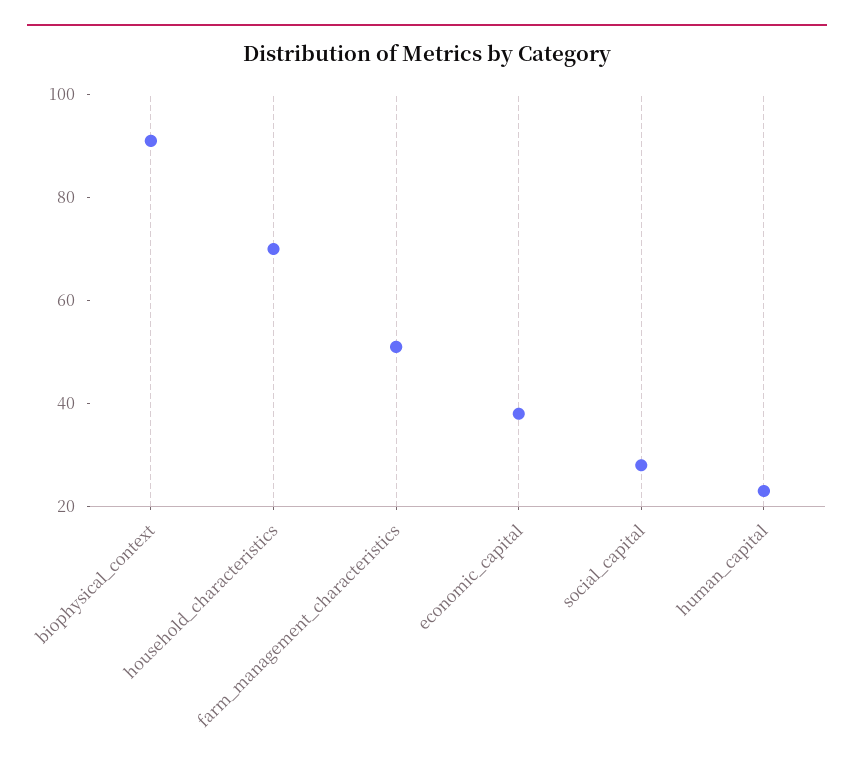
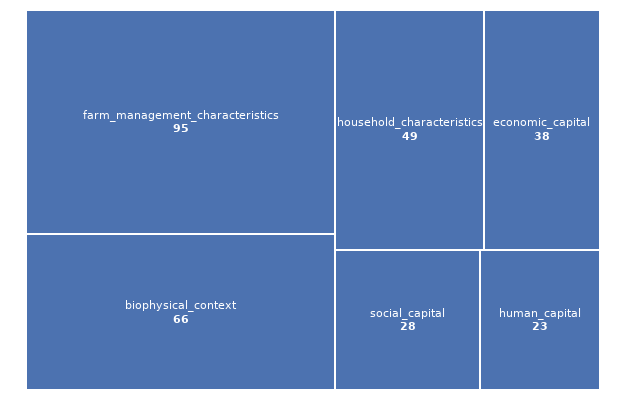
biophysical_context: 90 -> 66
household_characteristics: 70 -> 49
farm_management_characteristics: 50 -> 95

